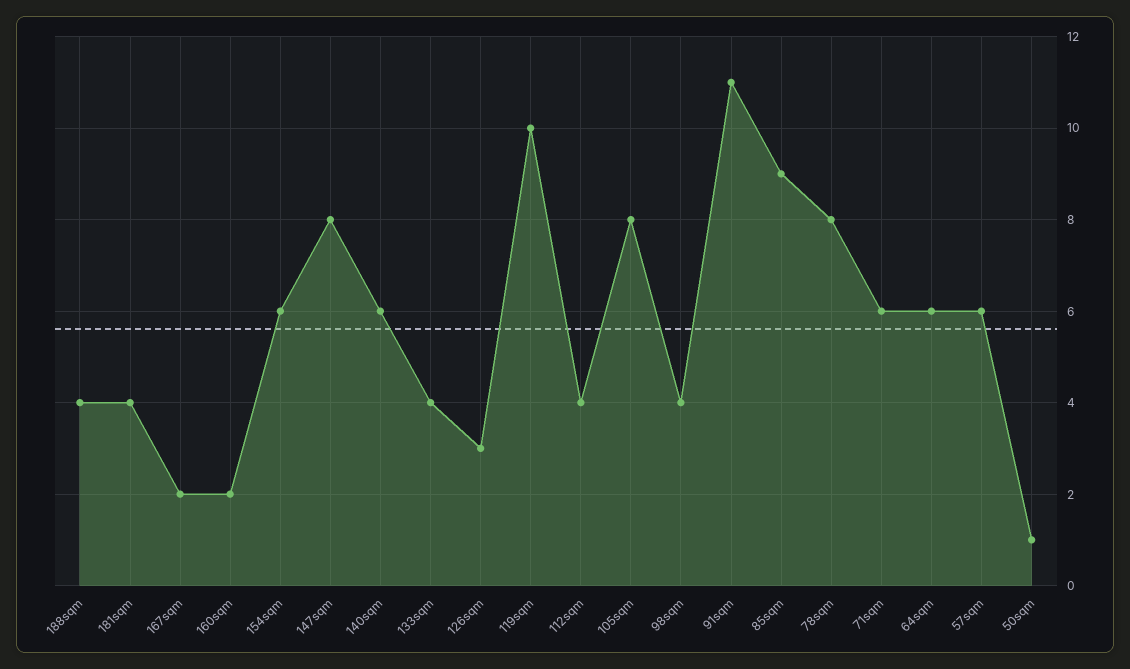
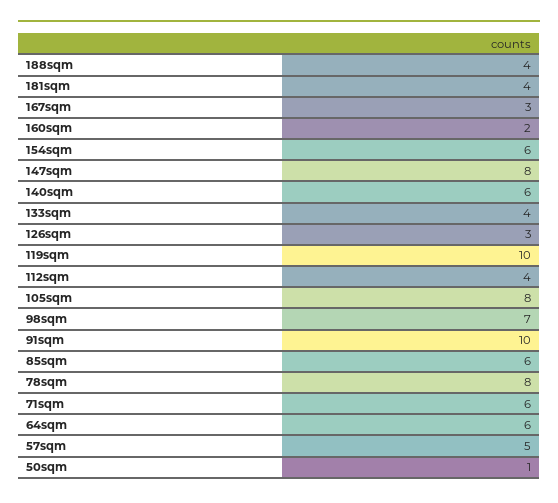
167sqm: 2 -> 3
98sqm: 4 -> 7
91sqm: 11 -> 10
85sqm: 9 -> 6
57sqm: 6 -> 5

